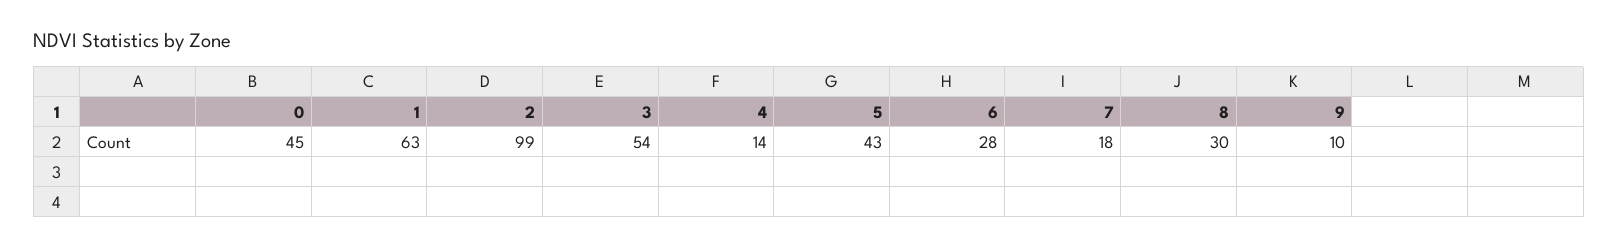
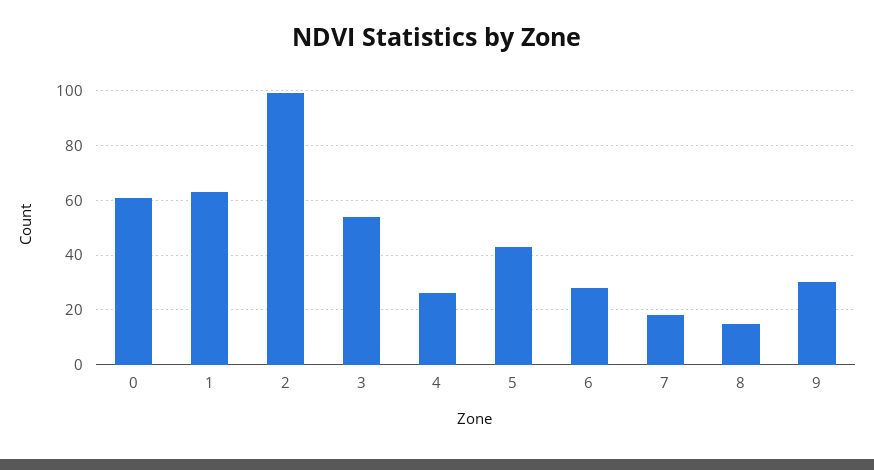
0: 45 -> 60
4: 14 -> 25
8: 30 -> 15
9: 10 -> 30

